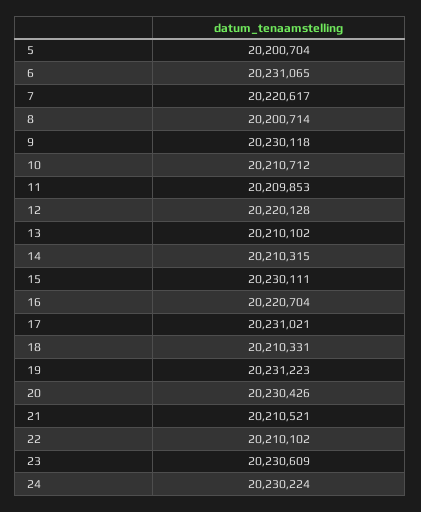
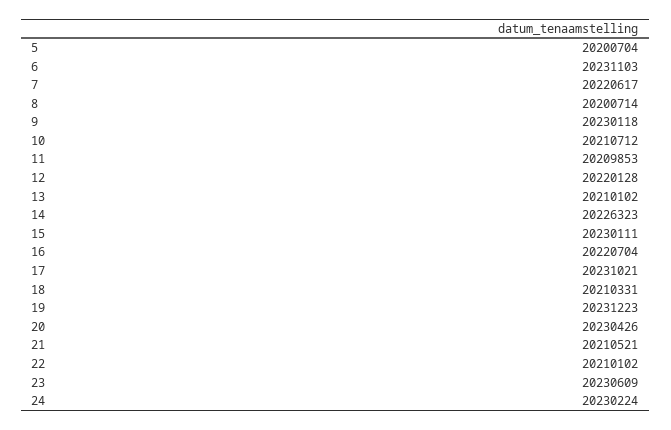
6: 20231065 -> 20231103
14: 20210315 -> 20226323

